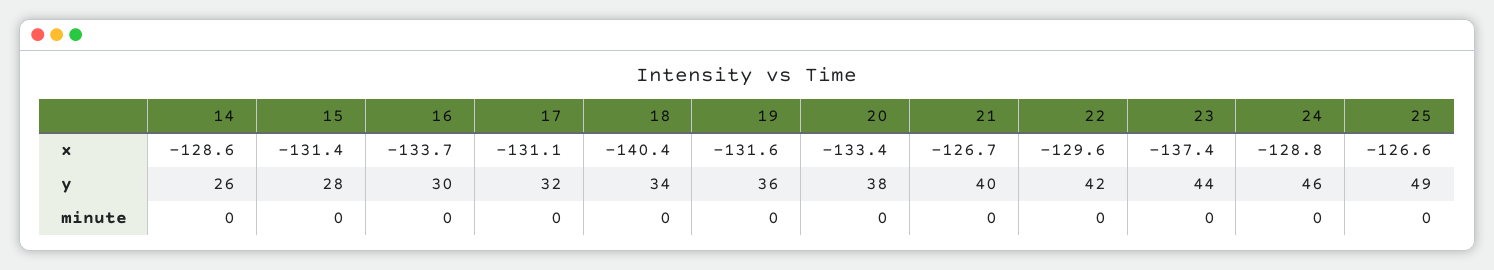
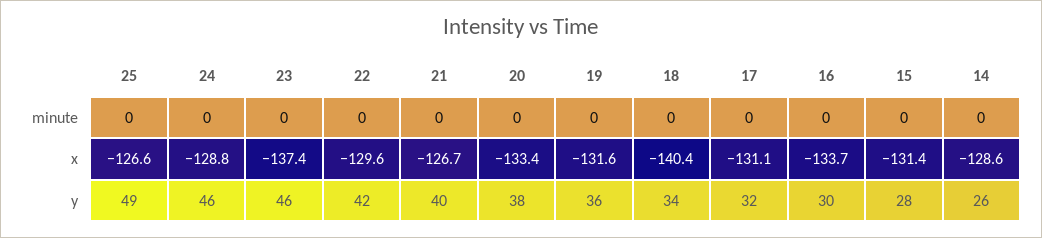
23, y: 44 -> 46

